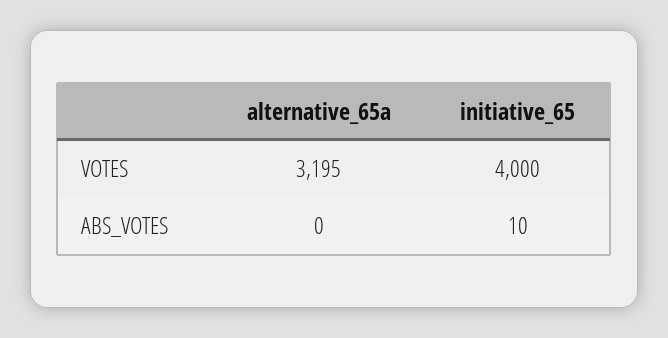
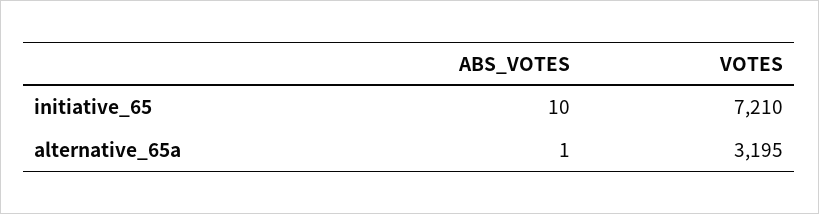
initiative_65, VOTES: 4000 -> 7210
alternative_65a, ABS_VOTES: 0 -> 1

